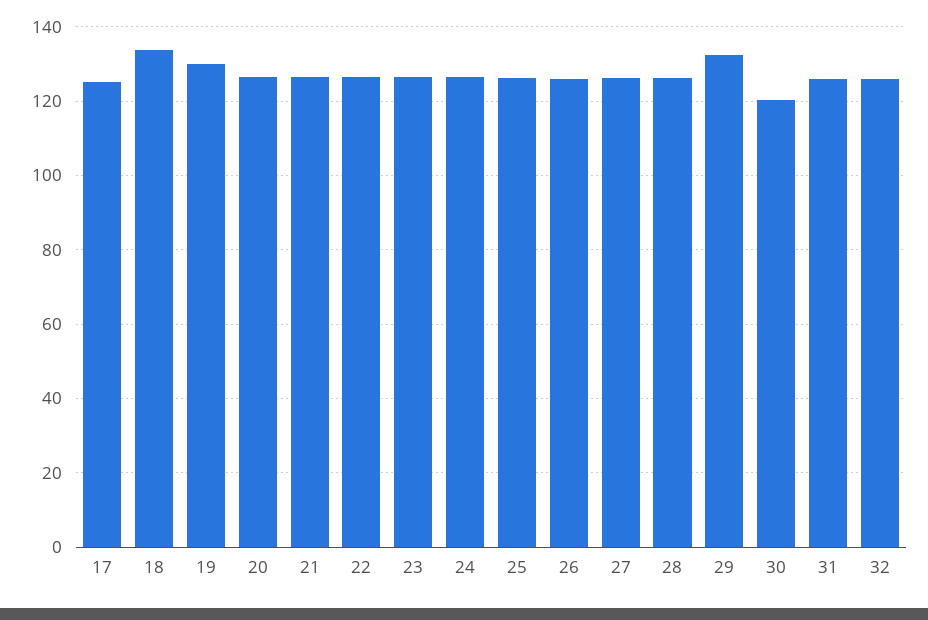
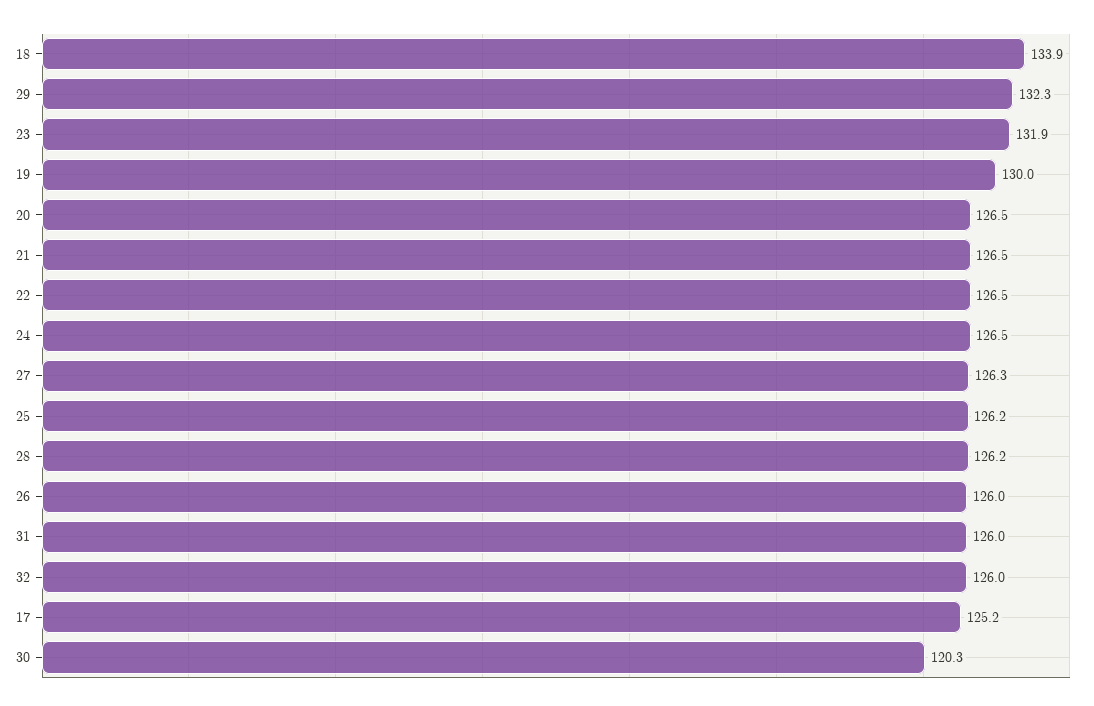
23: 126 -> 131.9

